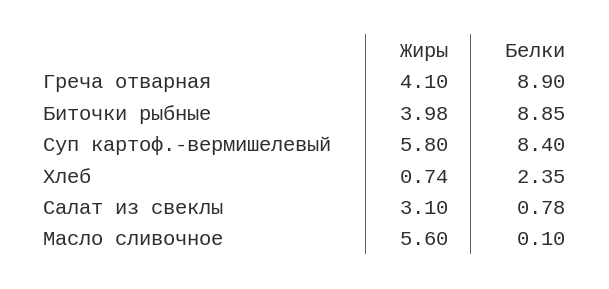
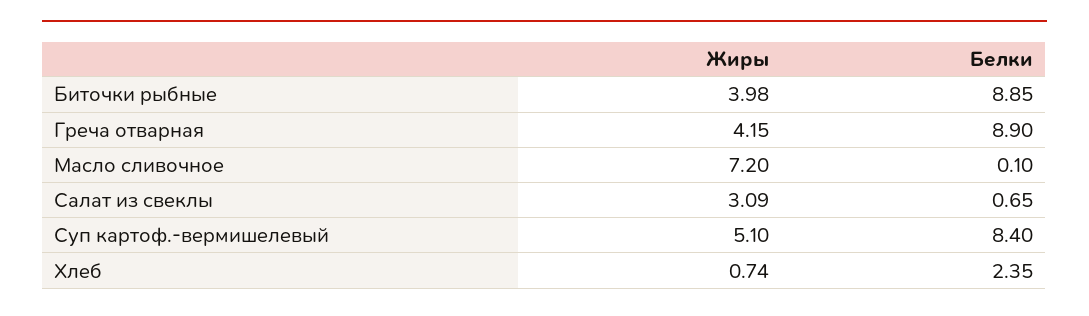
Жиры, Греча отварная: 4.1 -> 4.15
Жиры, Суп картоф.-вермишелевый: 5.8 -> 5.1
Жиры, Салат из свеклы: 3.1 -> 3.09
Белки, Салат из свеклы: 0.78 -> 0.65
Жиры, Масло сливочное: 5.6 -> 7.2

